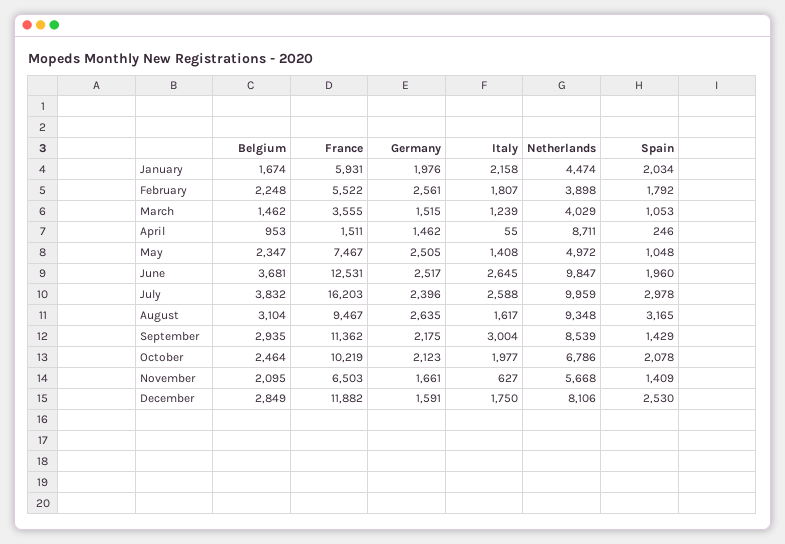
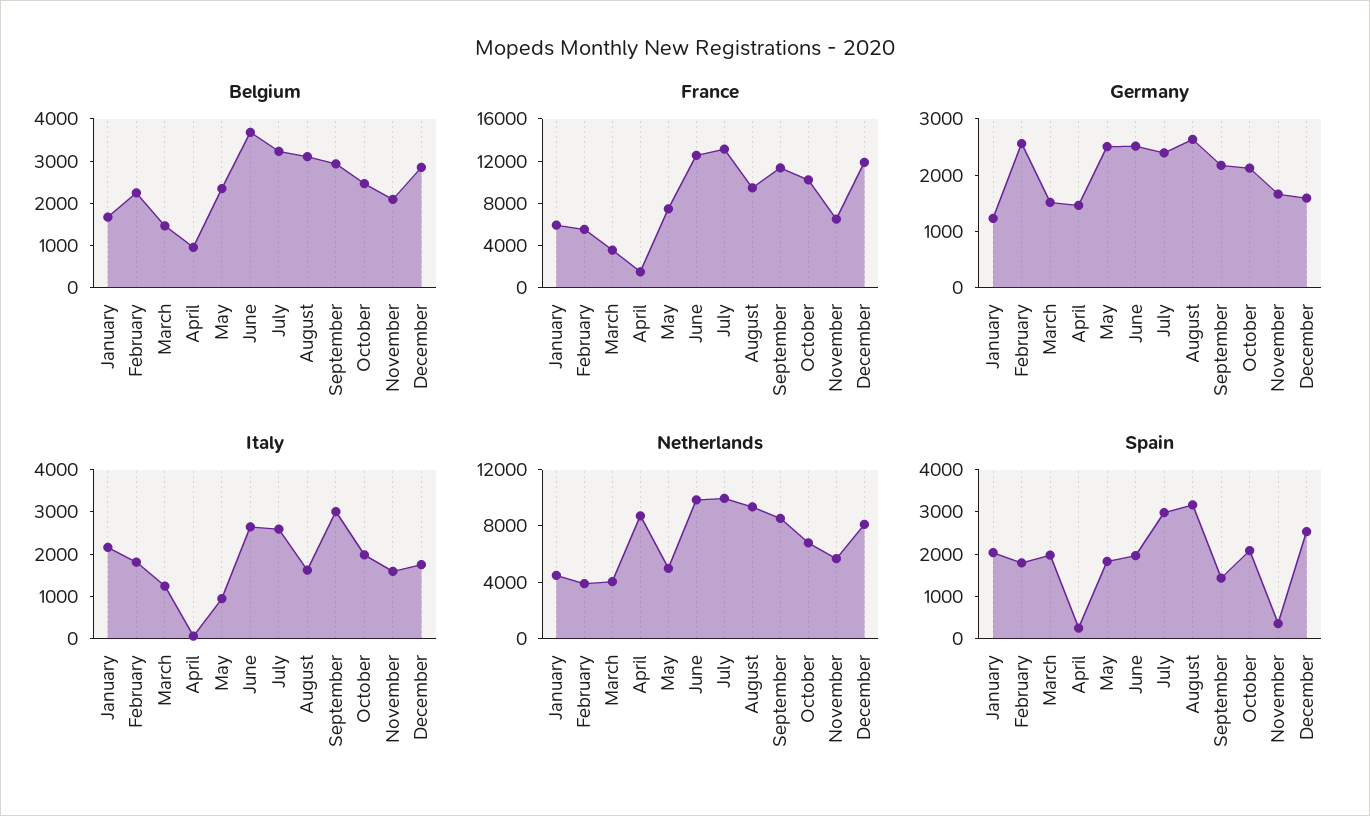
Germany, January: 1976 -> 1200
Spain, March: 1053 -> 2000
Italy, May: 1408 -> 1000
Spain, May: 1048 -> 1800
Belgium, July: 3832 -> 3200
France, July: 16203 -> 13000
Italy, November: 627 -> 1600
Spain, November: 1409 -> 400

